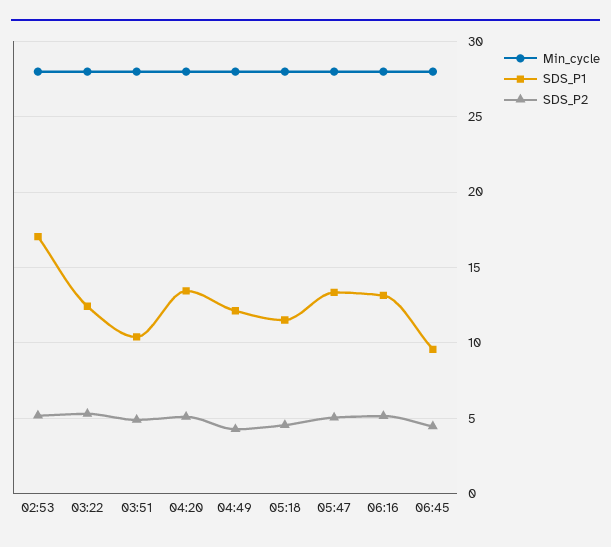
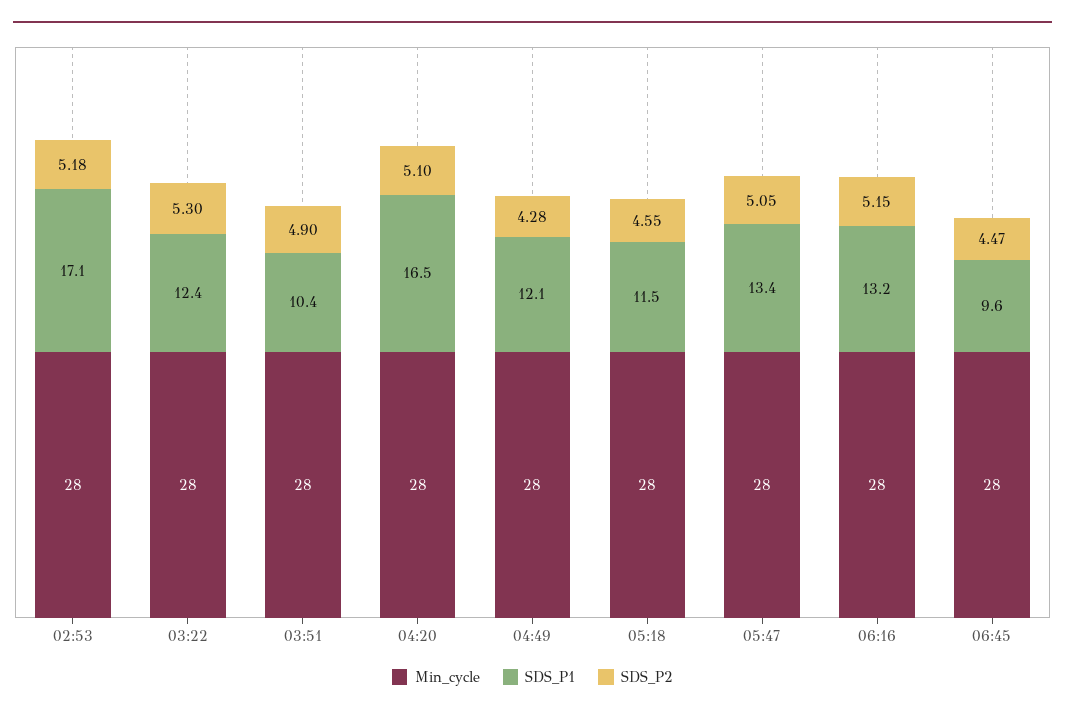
SDS_P1, 04:20: 13.5 -> 16.5

